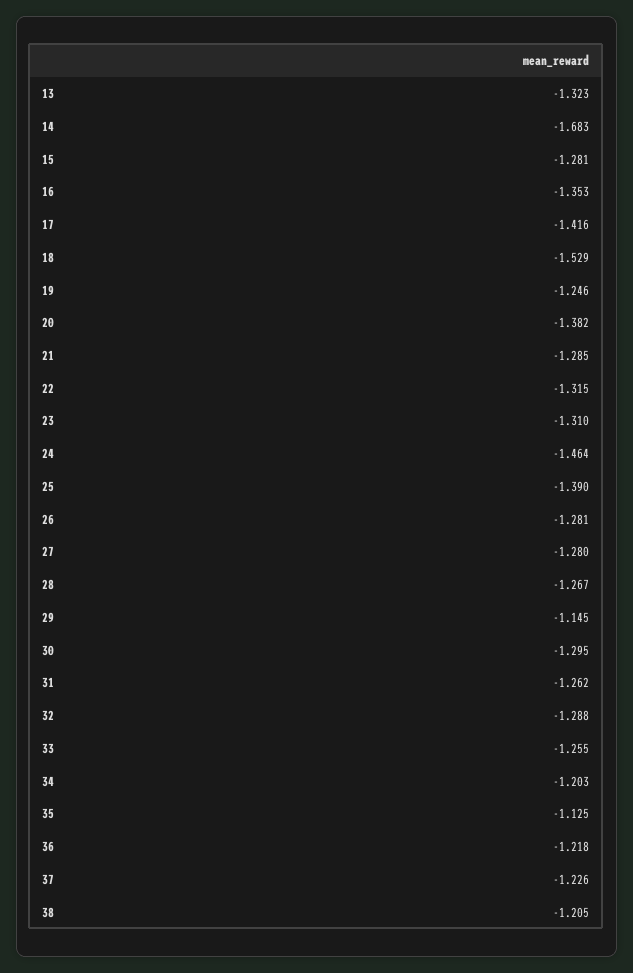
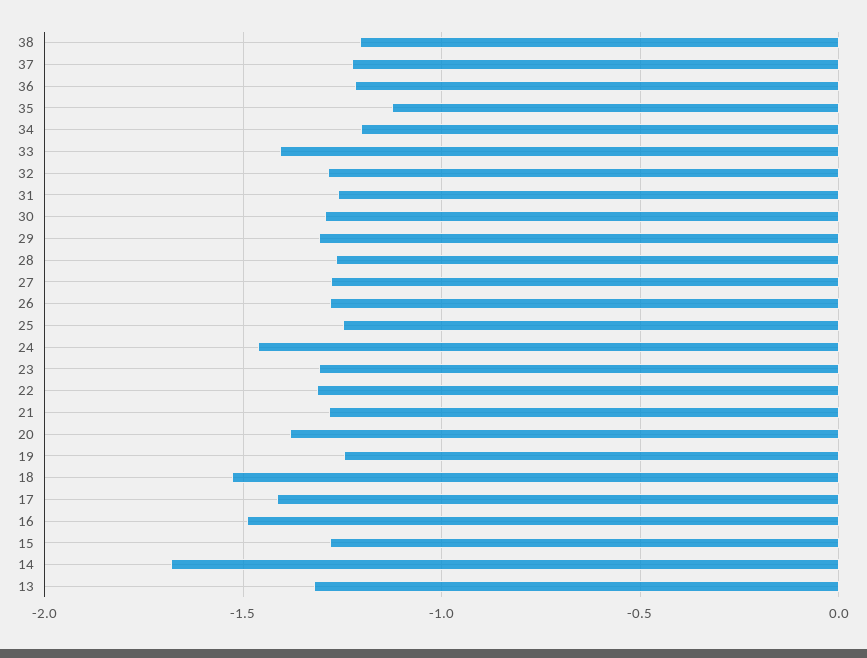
16: -1.353 -> -1.5
25: -1.39 -> -1.25
29: -1.145 -> -1.3
33: -1.255 -> -1.4

